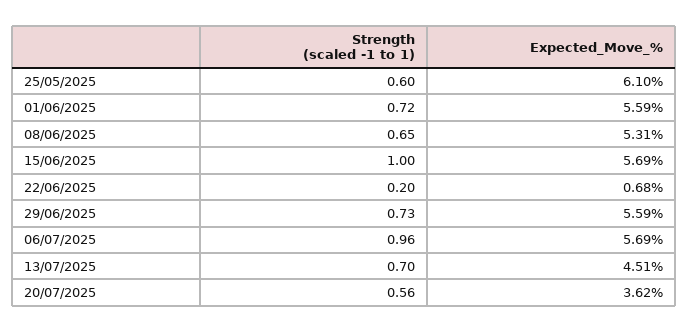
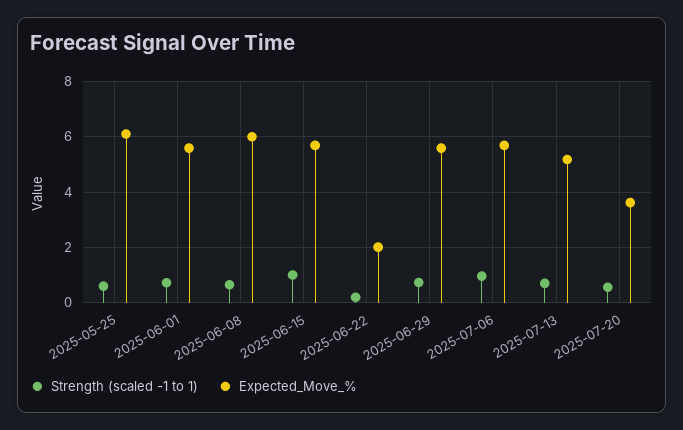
Expected_Move_%, 08/06/2025: 5.31 -> 6
Expected_Move_%, 22/06/2025: 0.68 -> 2
Expected_Move_%, 13/07/2025: 4.51 -> 5.25

